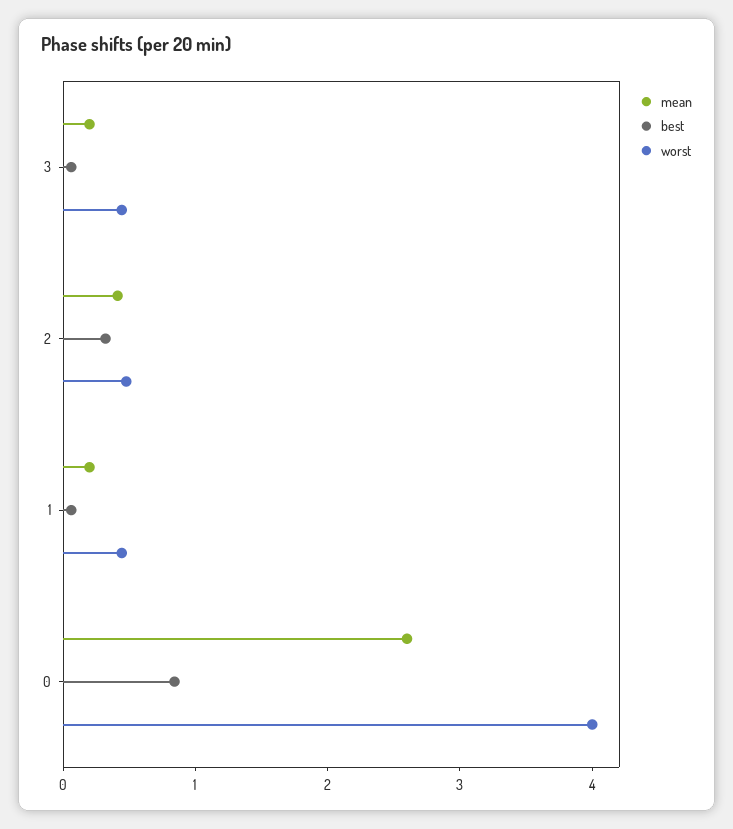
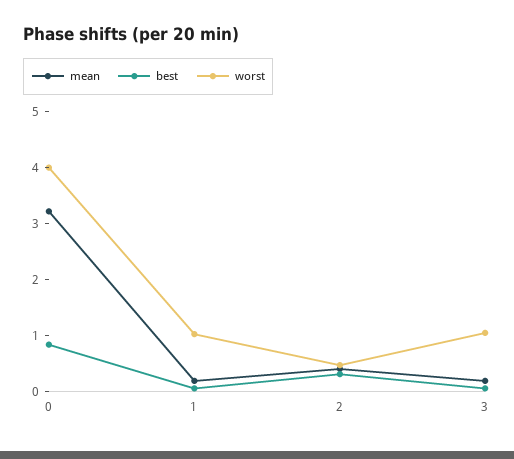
worst, 3: 0.4 -> 1
worst, 1: 0.4 -> 1
mean, 0: 2.6 -> 3.2

